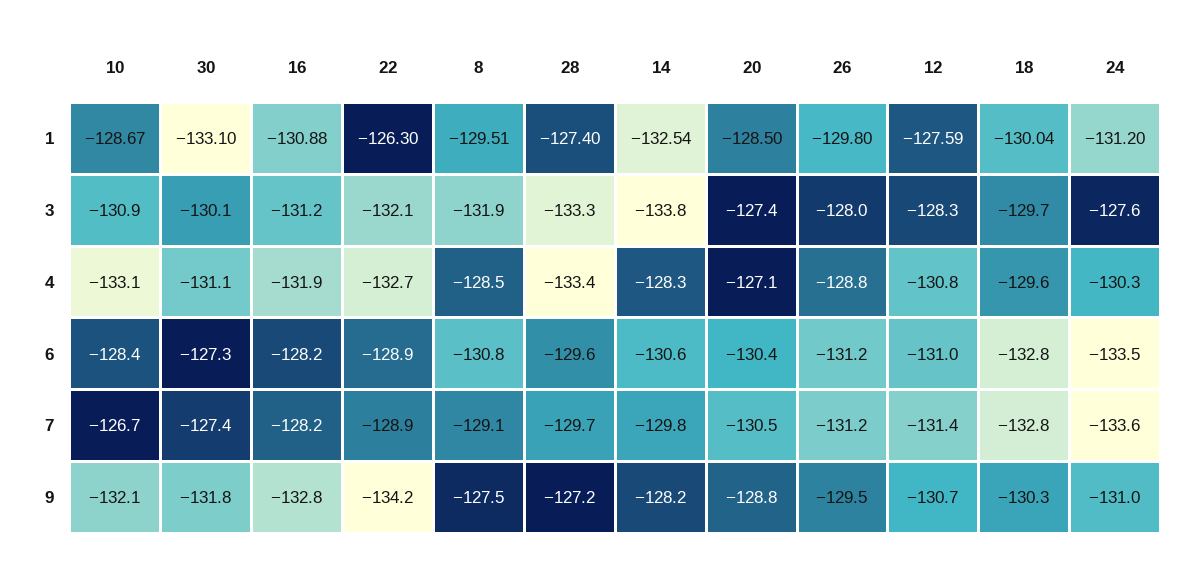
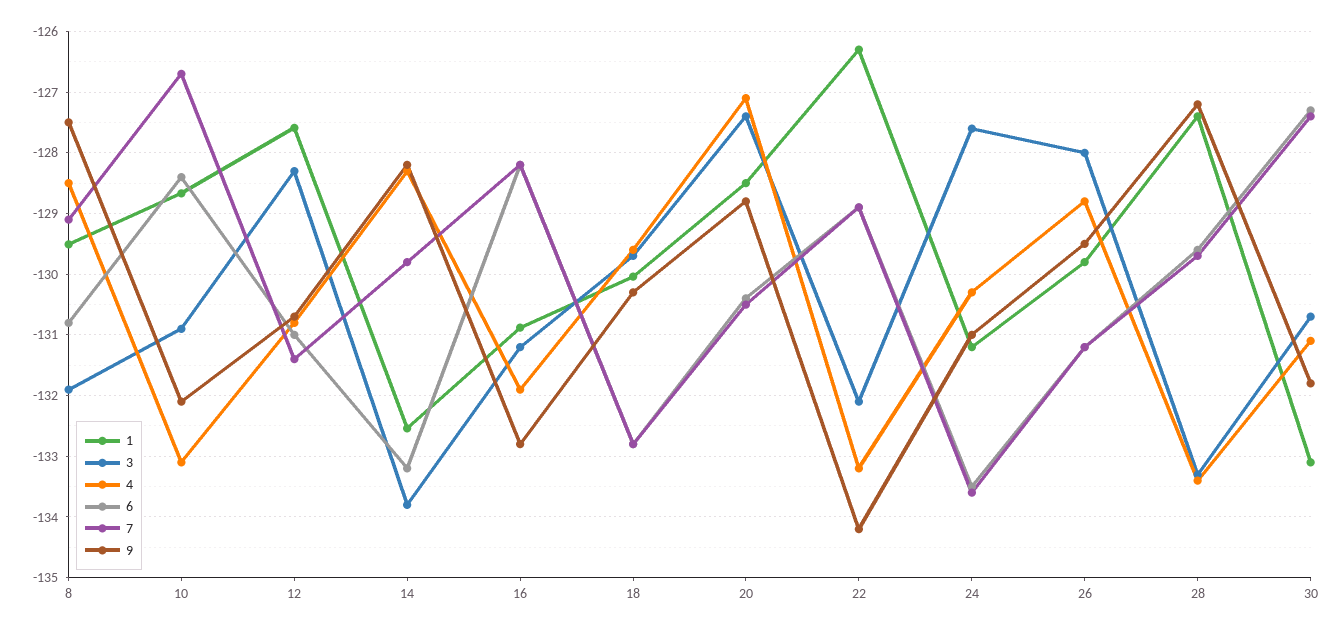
3, 30: -130.1 -> -130.7
4, 22: -132.7 -> -133.2
6, 14: -130.6 -> -133.2

